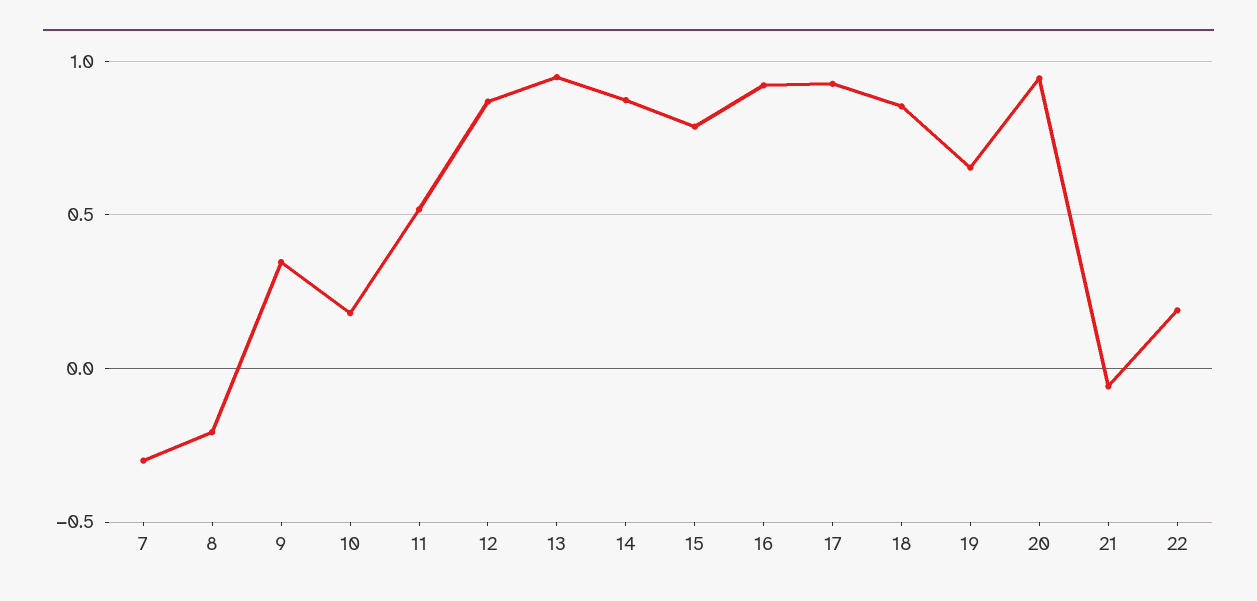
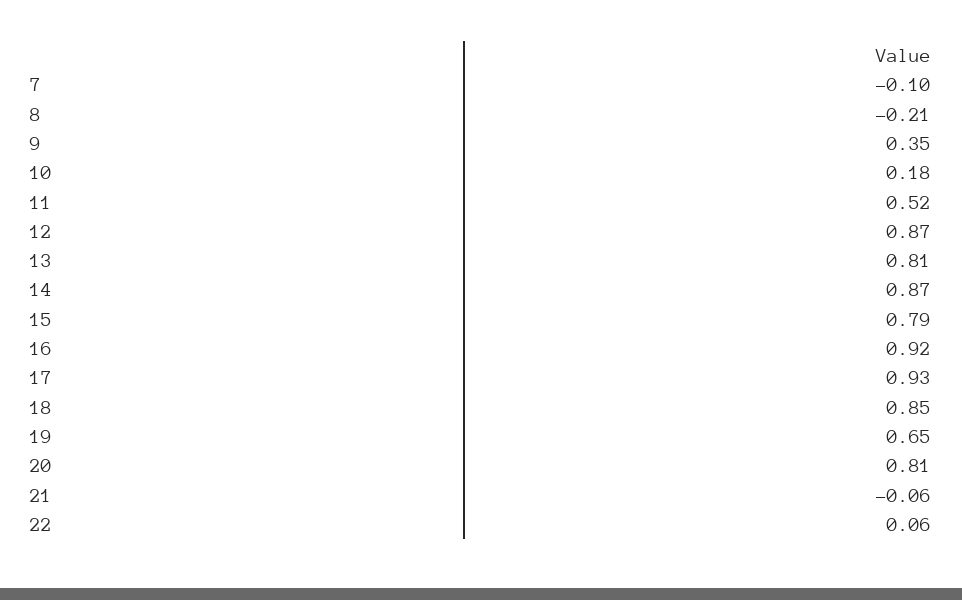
7: -0.3 -> -0.1
13: 0.95 -> 0.81
20: 0.95 -> 0.81
22: 0.2 -> 0.06

